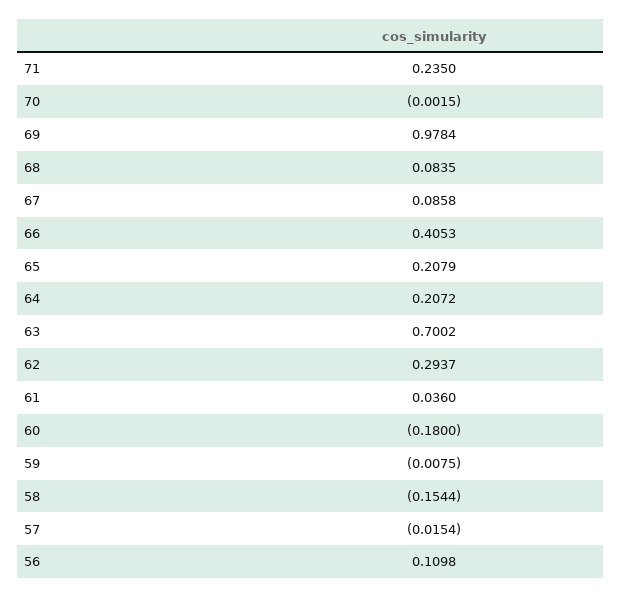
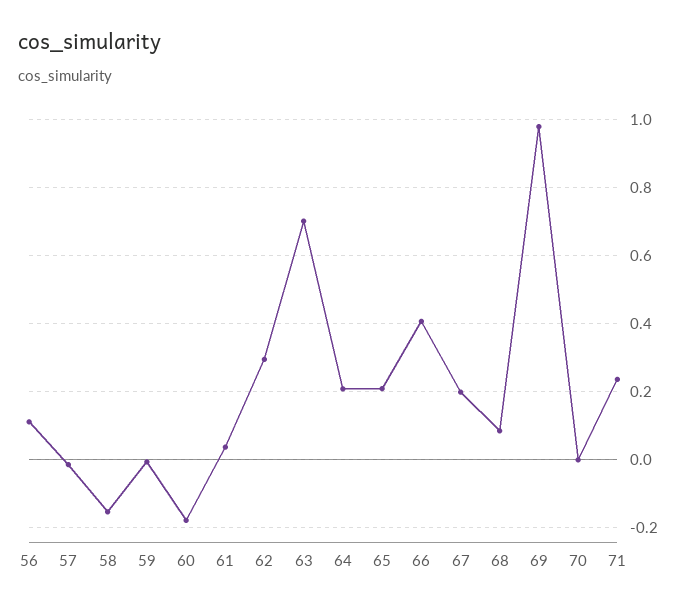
67: 0.0858 -> 0.2

